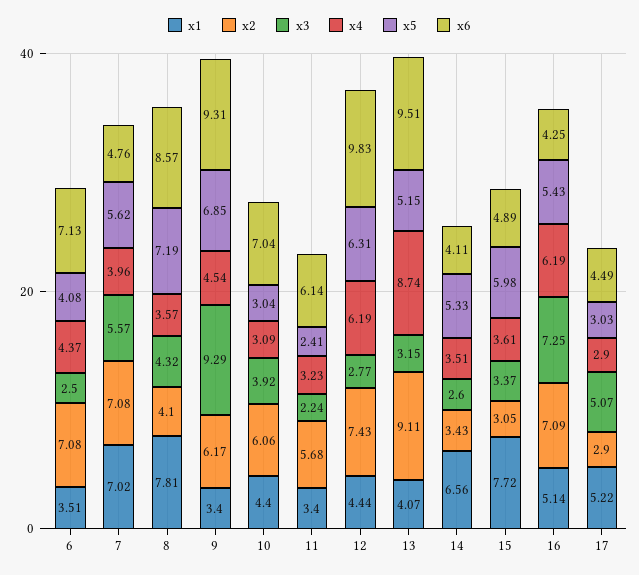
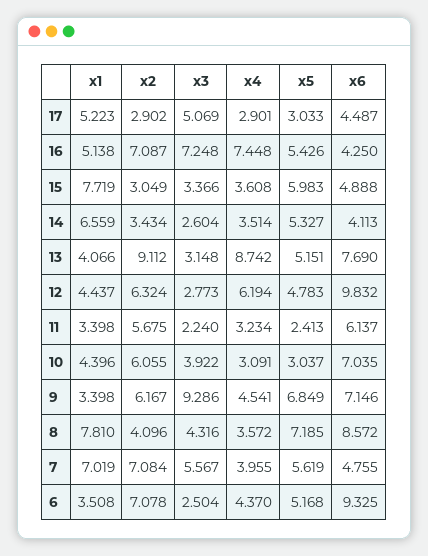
x5, 6: 4.08 -> 5.168
x6, 6: 7.13 -> 9.325
x6, 9: 9.31 -> 7.146
x2, 12: 7.43 -> 6.324
x5, 12: 6.31 -> 4.783
x6, 13: 9.51 -> 7.69
x4, 16: 6.19 -> 7.448

